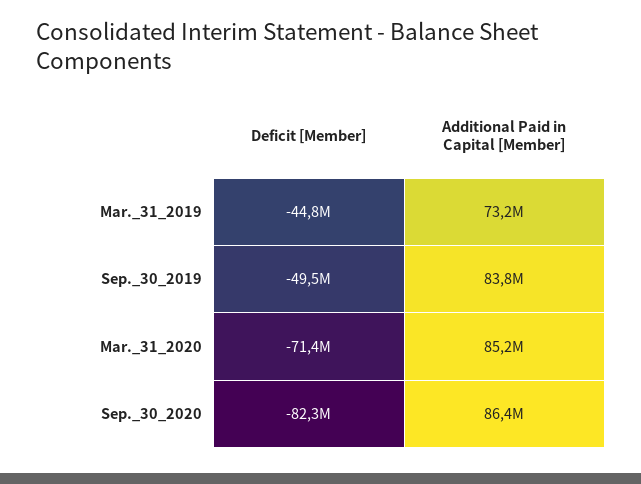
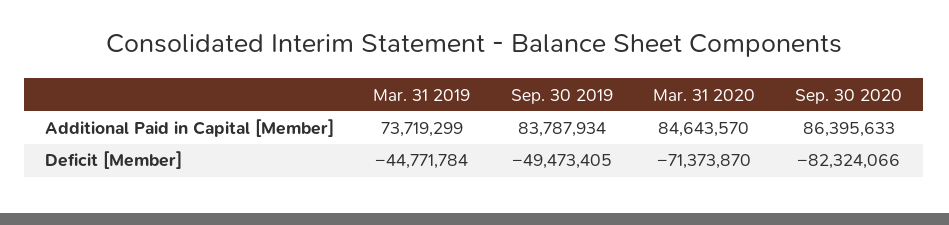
Additional Paid in Capital [Member], Mar._31_2019: 73200000 -> 73719299
Additional Paid in Capital [Member], Mar._31_2020: 85200000 -> 84643570

